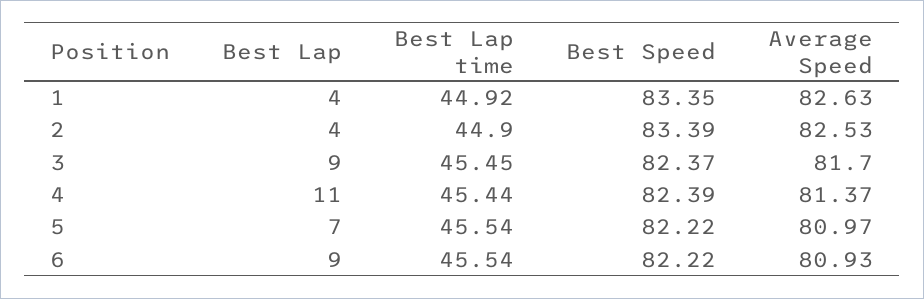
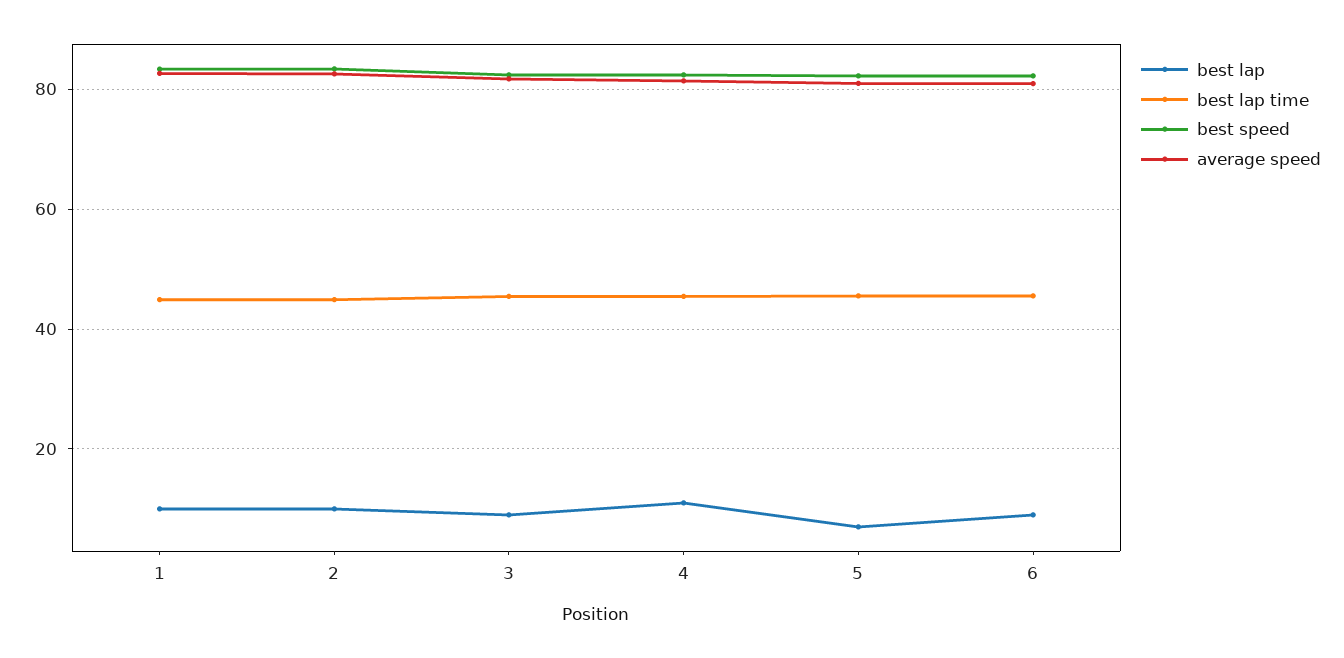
Best Lap, 1: 4 -> 10
Best Lap, 2: 4 -> 10

